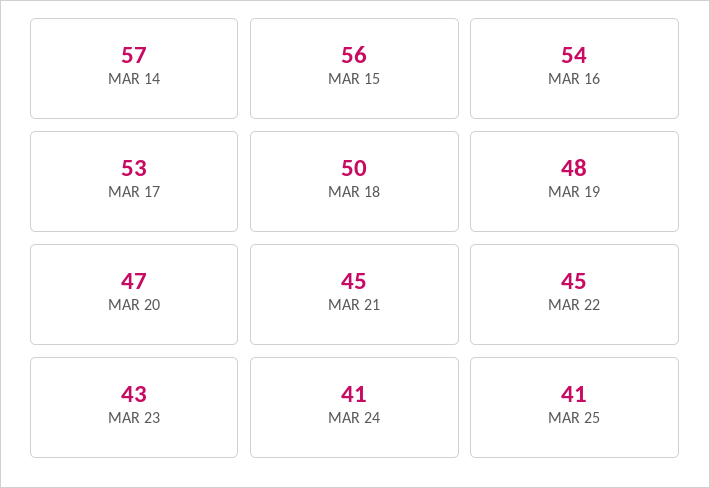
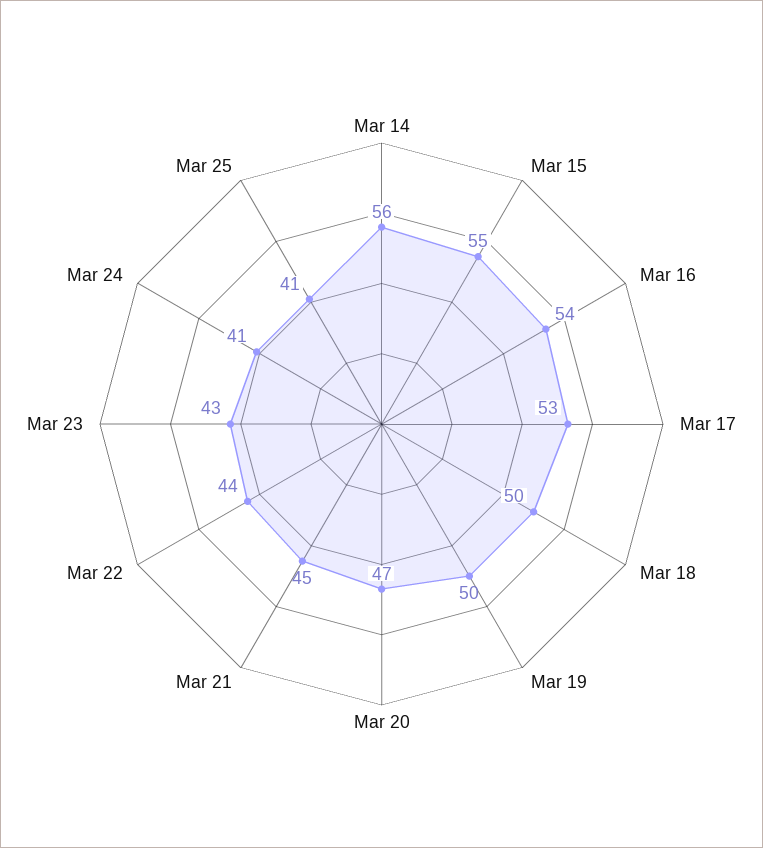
MAR 14: 57 -> 56
MAR 15: 56 -> 55
MAR 19: 48 -> 50
MAR 22: 45 -> 44

